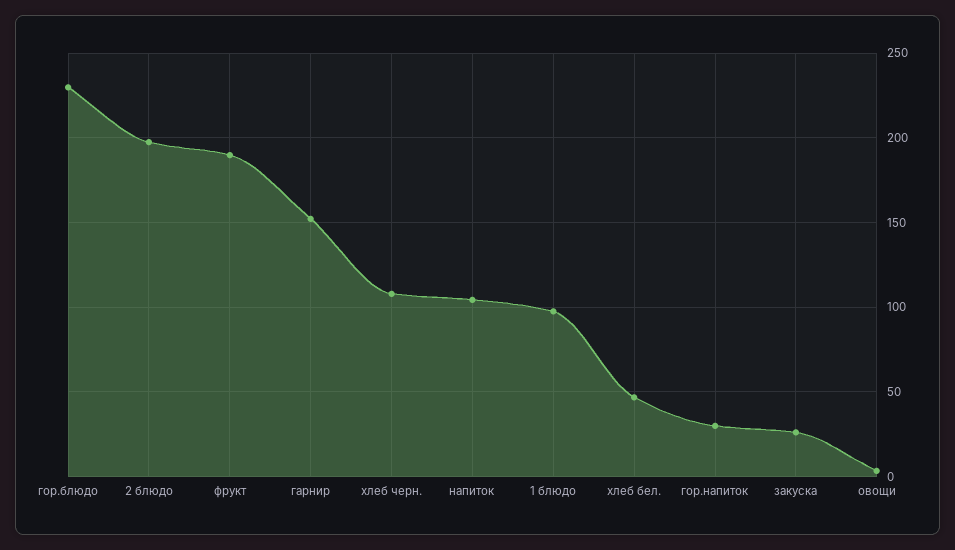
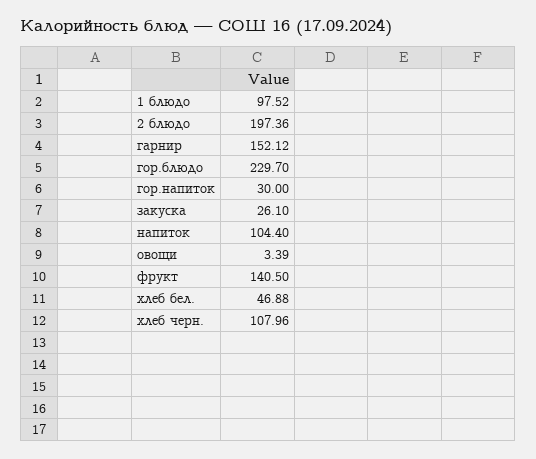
фрукт: 190 -> 140.5

